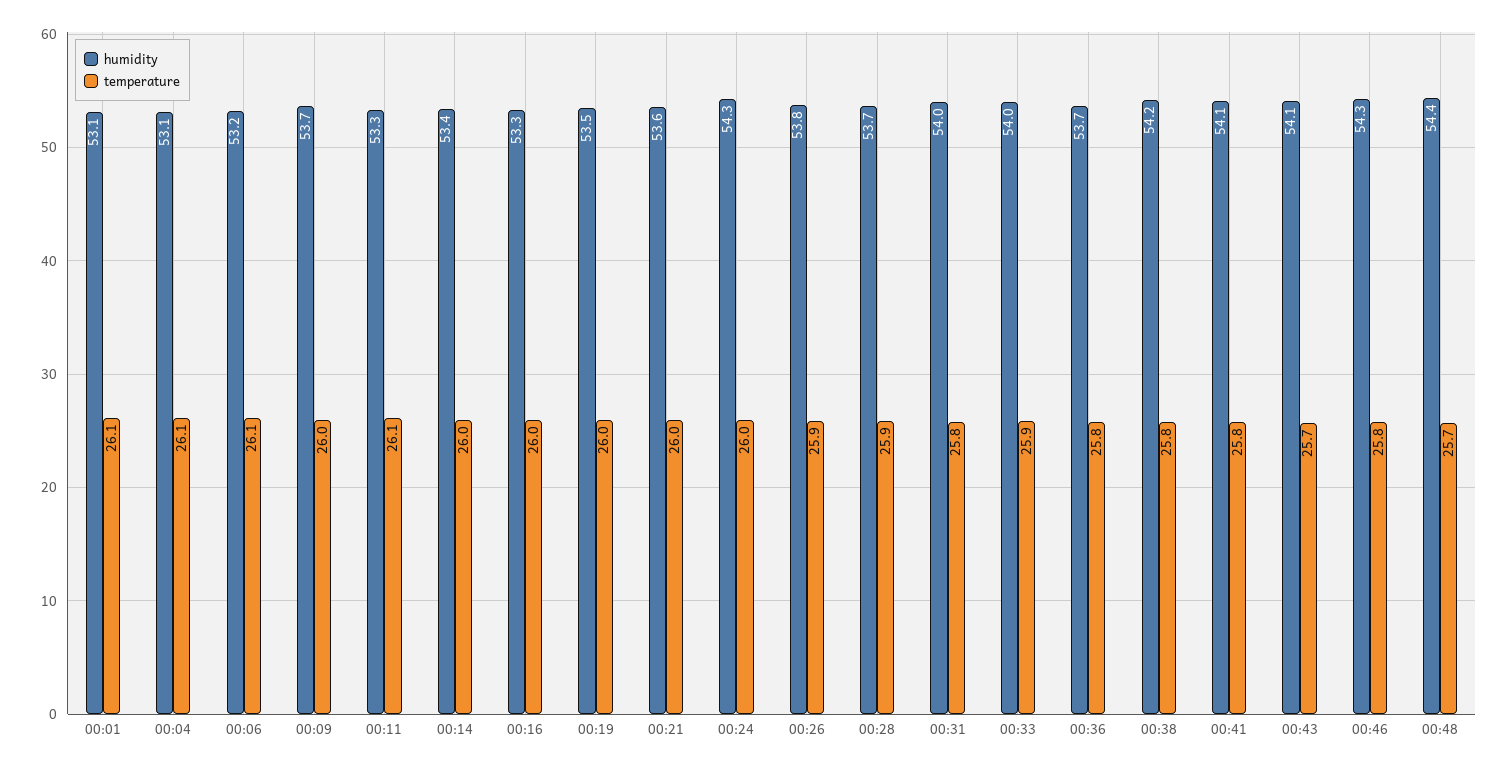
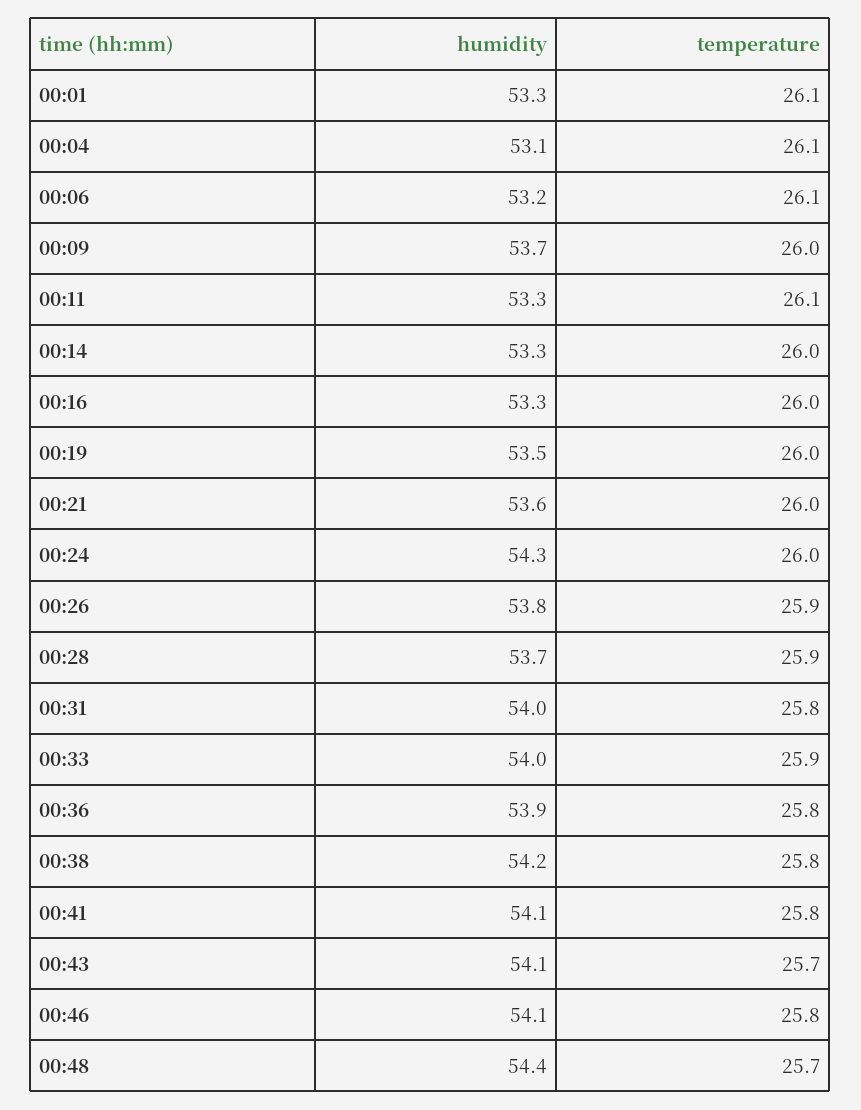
humidity, 00:01: 53.1 -> 53.3
humidity, 00:14: 53.4 -> 53.3
humidity, 00:36: 53.7 -> 53.9
humidity, 00:46: 54.3 -> 54.1

